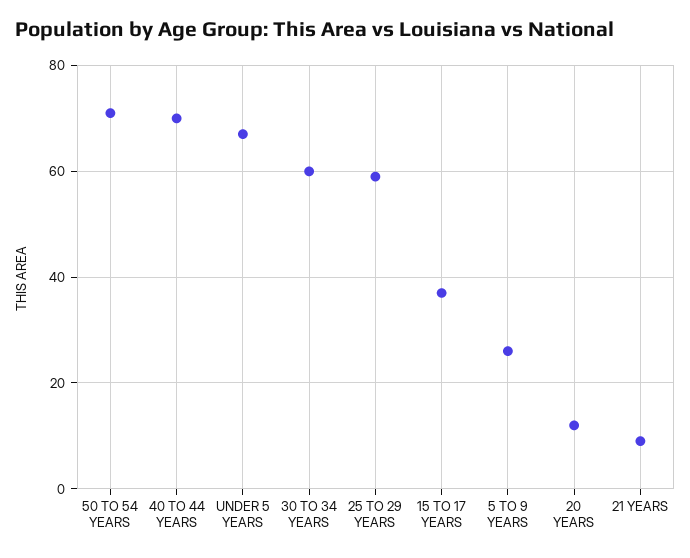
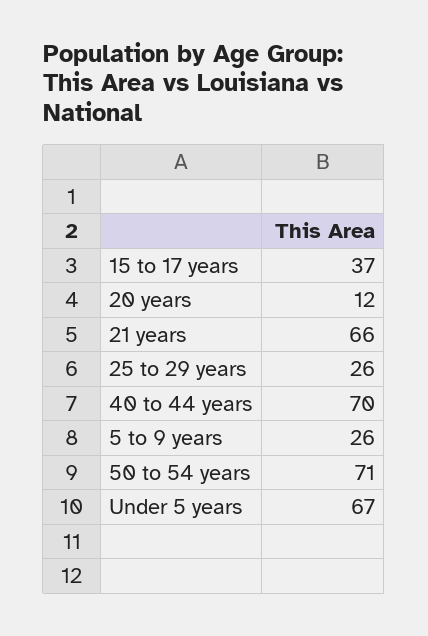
30 TO 34 YEARS: 60 -> none
25 TO 29 YEARS: 60 -> 26
21 YEARS: 10 -> 66

